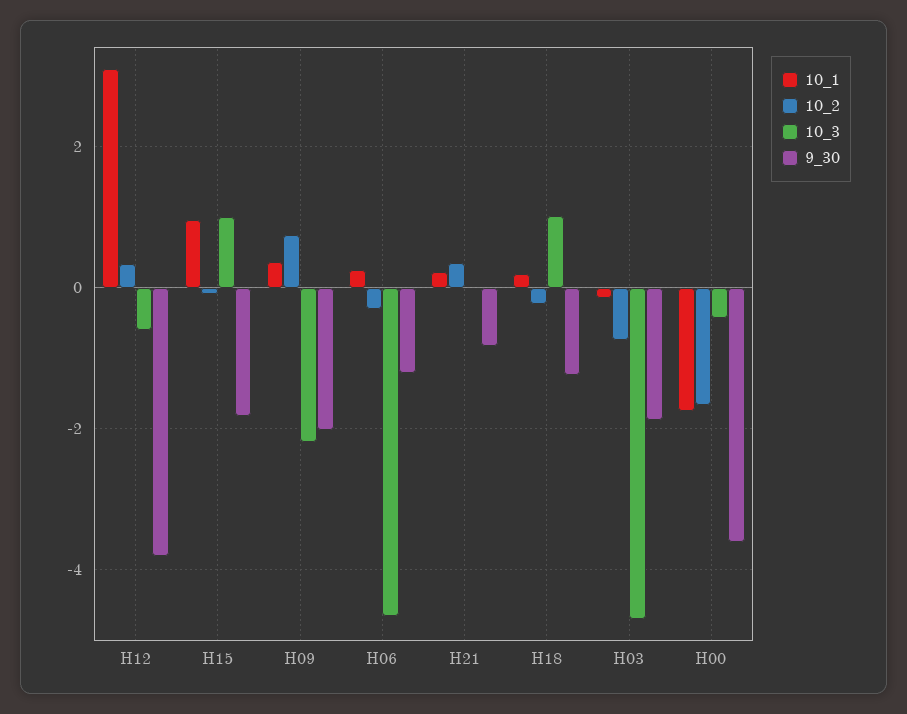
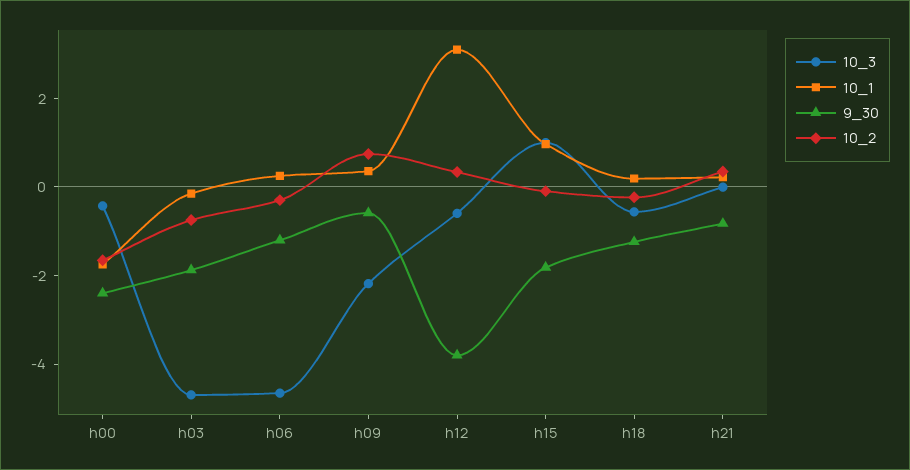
9_30, H09: -2 -> -0.5
10_3, H18: 1 -> -0.5
9_30, H00: -3.6 -> -2.5

